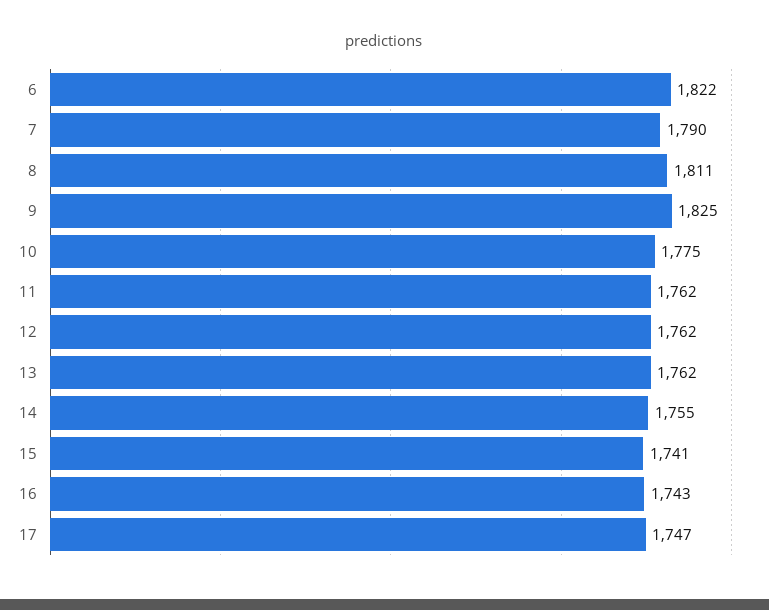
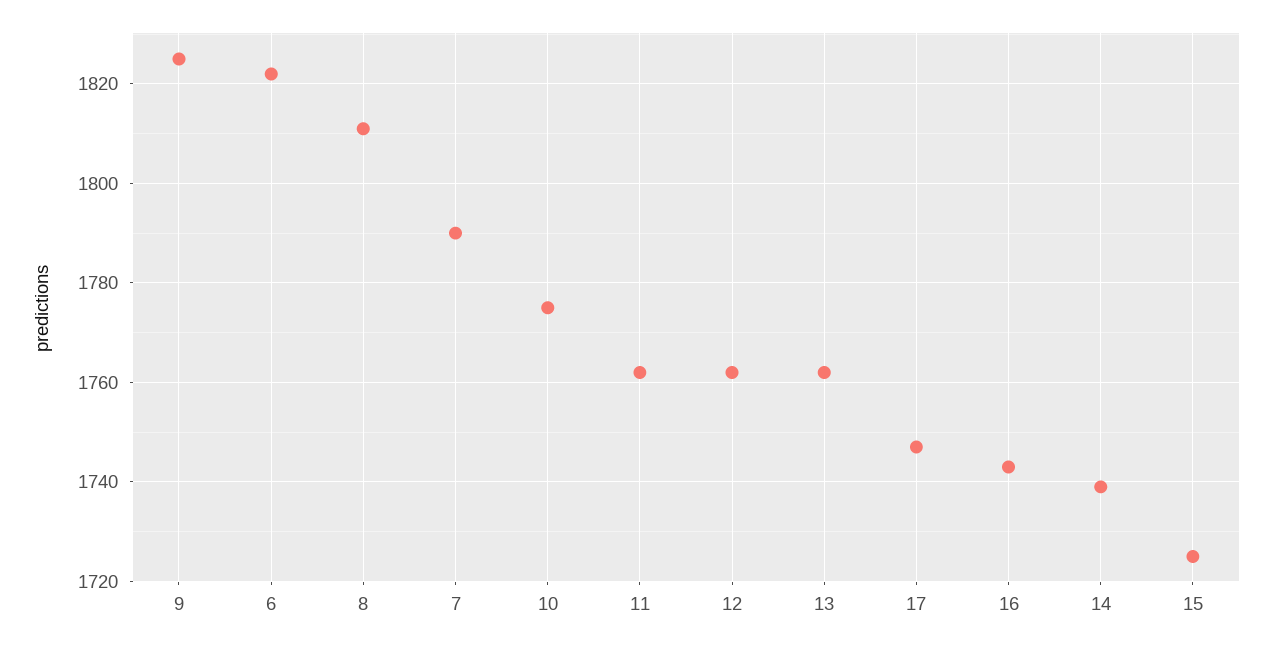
14: 1755 -> 1740
15: 1741 -> 1725

